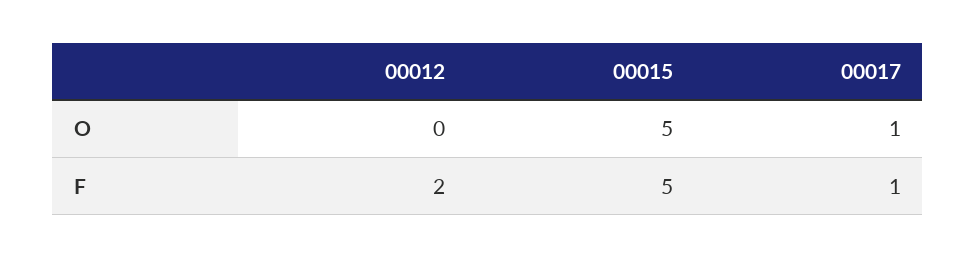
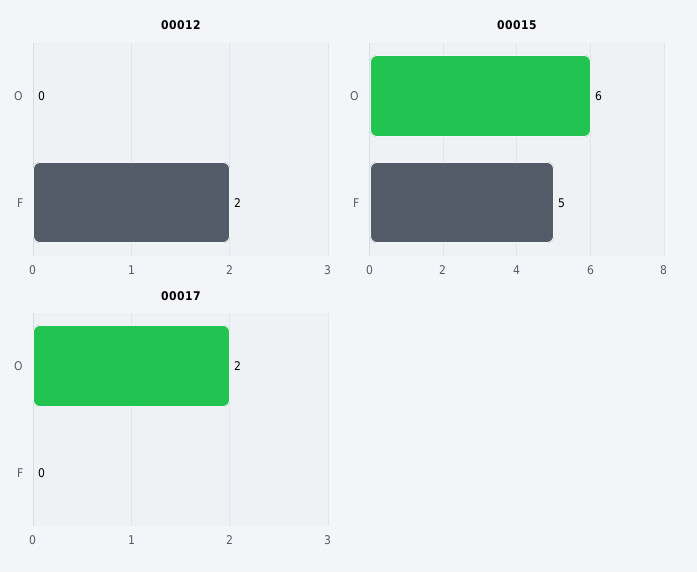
00015, O: 5 -> 6
00017, O: 1 -> 2
00017, F: 1 -> 0

